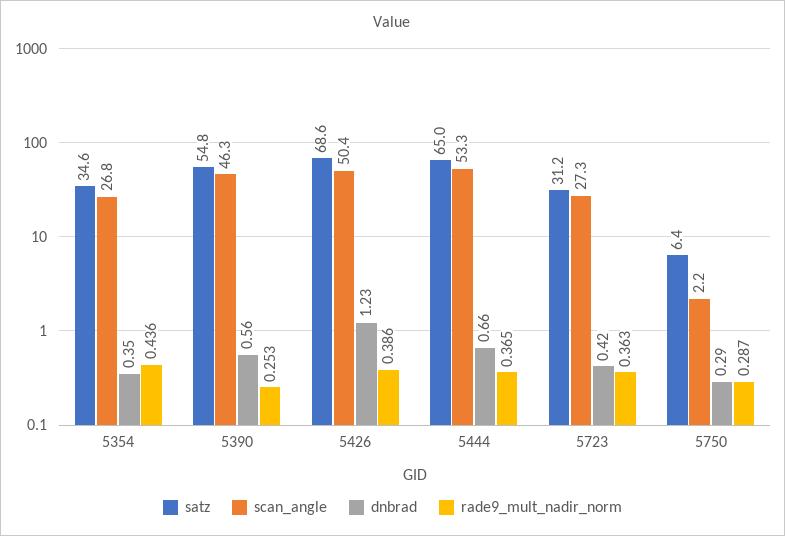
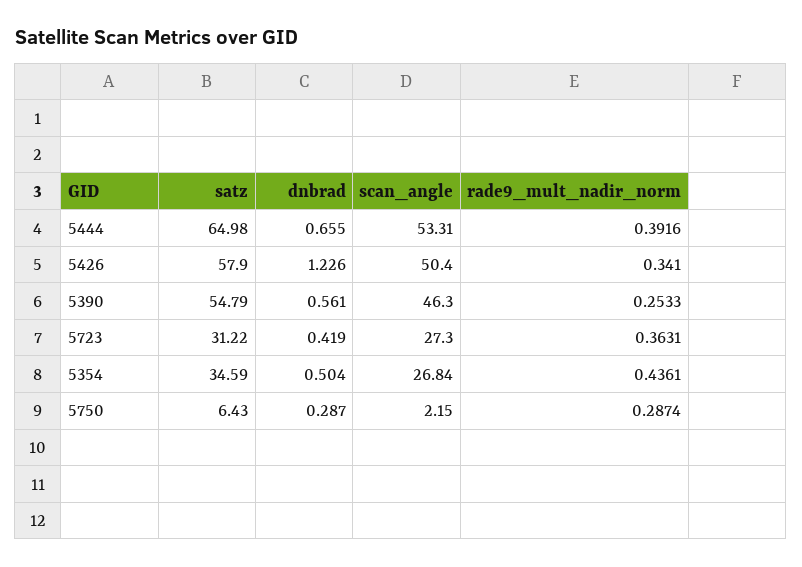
dnbrad, 5354: 0.35 -> 0.504
satz, 5426: 68.6 -> 57.9
rade9_mult_nadir_norm, 5426: 0.386 -> 0.341
rade9_mult_nadir_norm, 5444: 0.365 -> 0.3916

